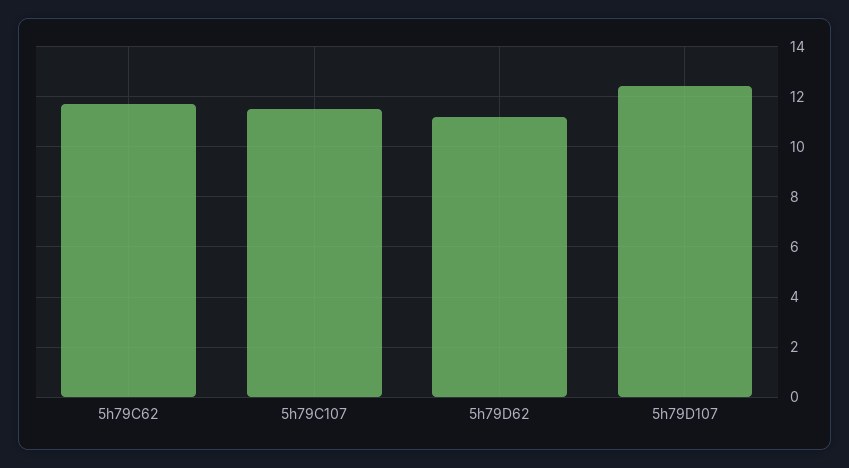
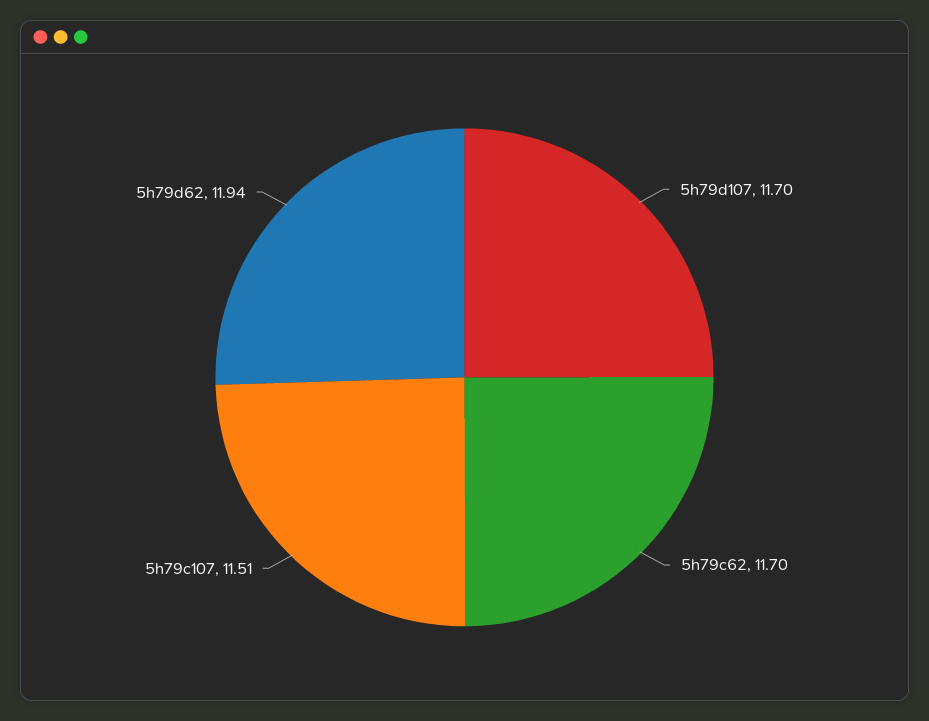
5h79D62: 11.25 -> 11.94
5h79D107: 12.5 -> 11.7

